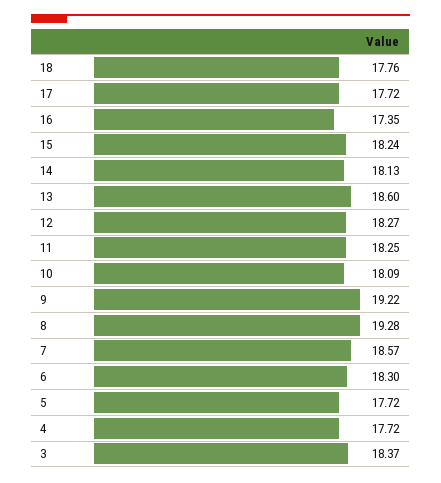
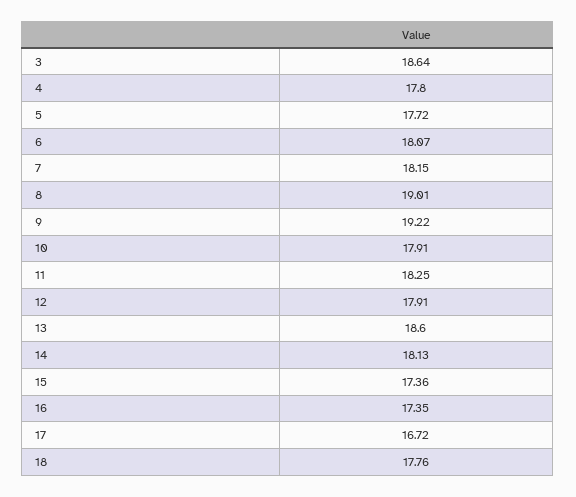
17: 17.72 -> 16.72
15: 18.24 -> 17.36
12: 18.27 -> 17.91
10: 18.09 -> 17.91
8: 19.28 -> 19.01
7: 18.57 -> 18.15
6: 18.3 -> 18.07
4: 17.72 -> 17.8
3: 18.37 -> 18.64

